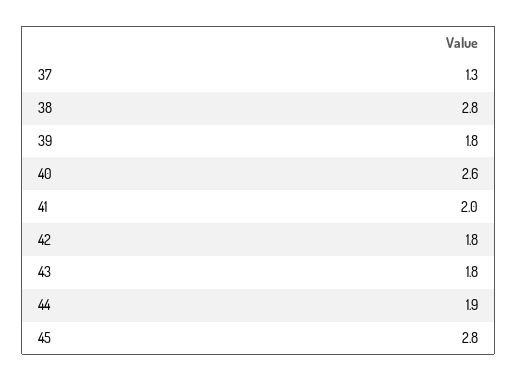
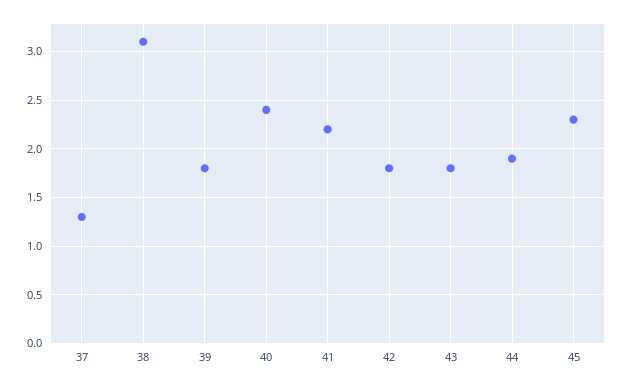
38: 2.8 -> 3.1
40: 2.6 -> 2.4
41: 2 -> 2.2
45: 2.8 -> 2.3

